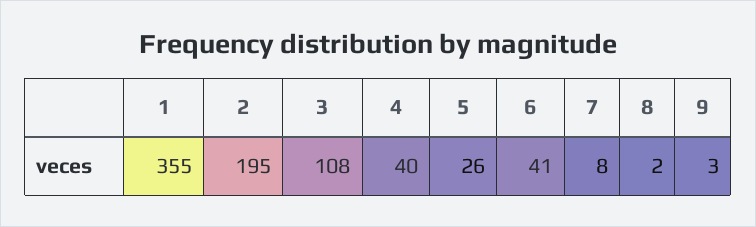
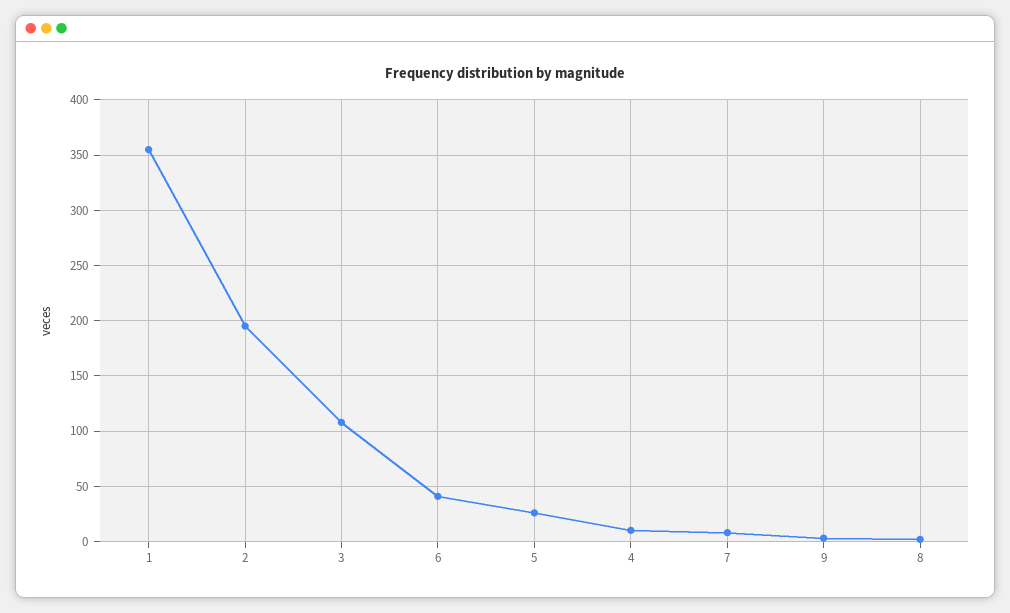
4: 40 -> 10

